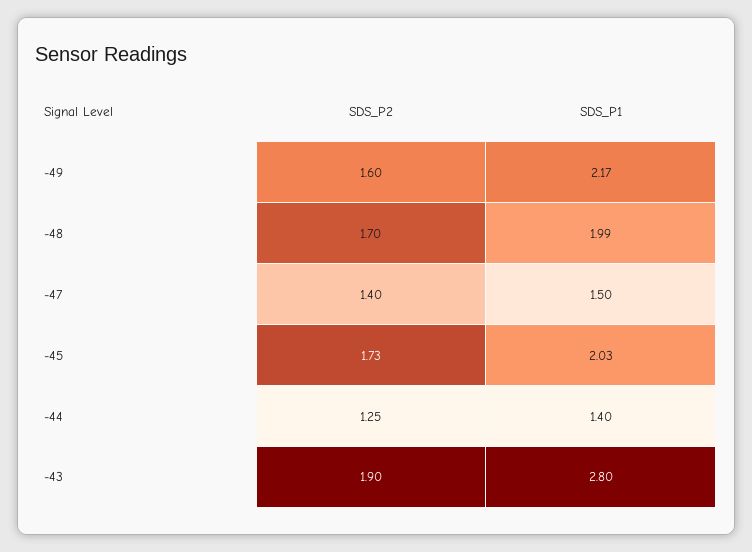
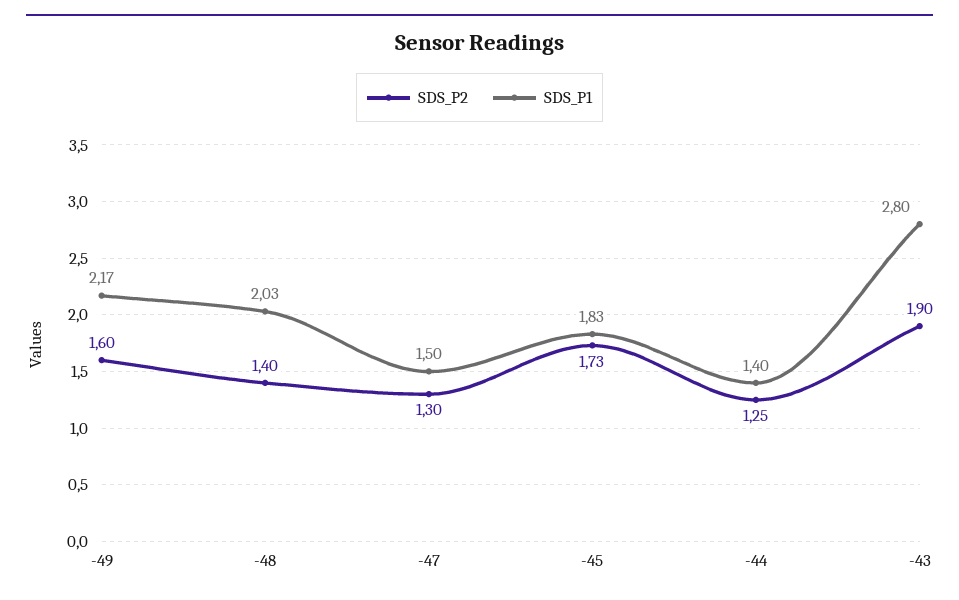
SDS_P2, -48: 1.7 -> 1.4
SDS_P1, -48: 1.99 -> 2.03
SDS_P2, -47: 1.4 -> 1.3
SDS_P1, -45: 2.03 -> 1.83

